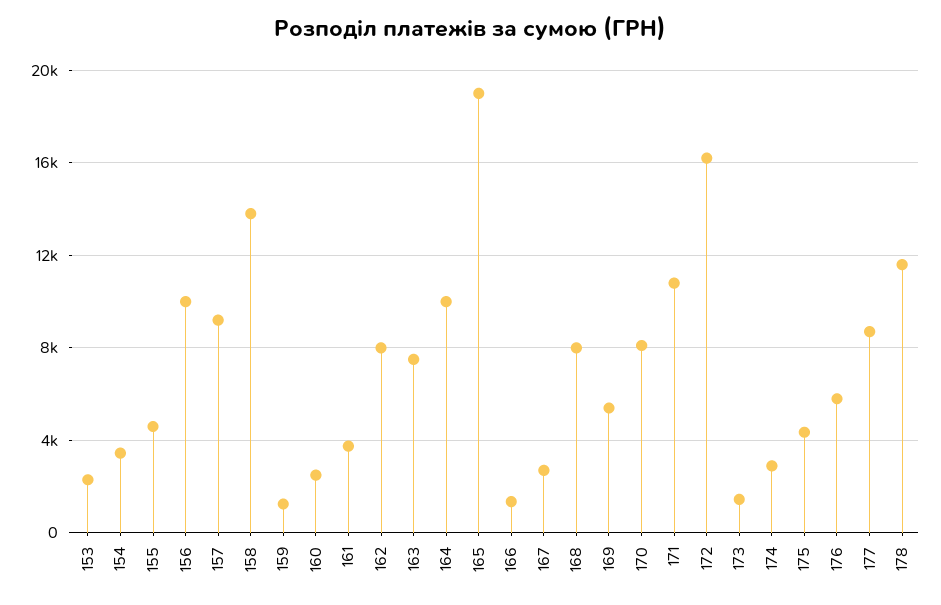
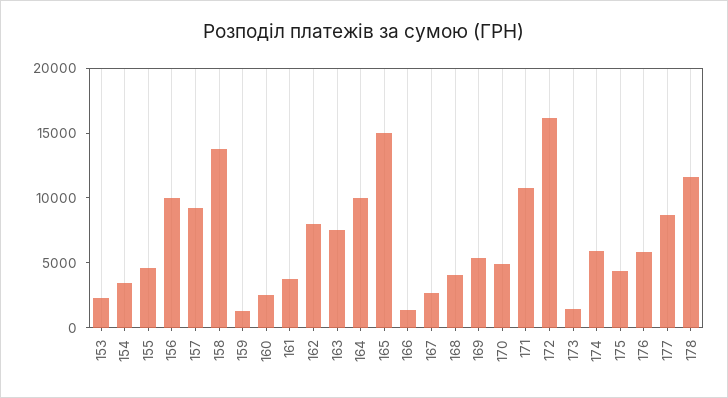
165: 19000 -> 15000
168: 8000 -> 4000
170: 8000 -> 5000
174: 3000 -> 6000

